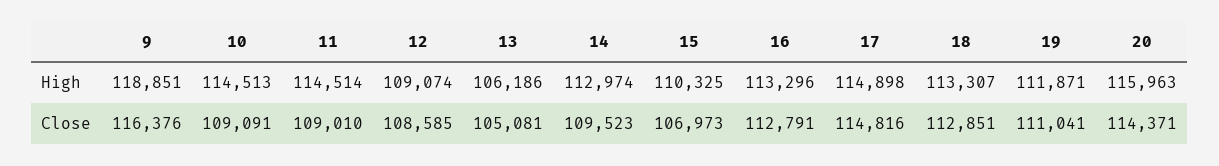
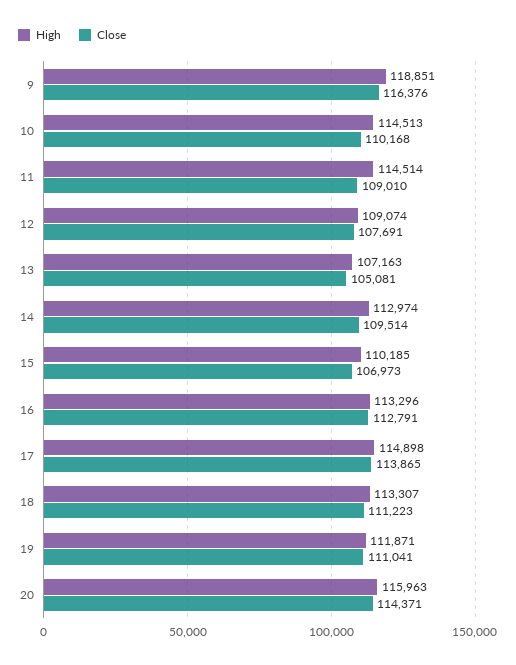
High, 13: 106186 -> 107163
High, 15: 110325 -> 110185
Close, 10: 109091 -> 110168
Close, 12: 108585 -> 107691
Close, 14: 109523 -> 109514
Close, 17: 114816 -> 113865
Close, 18: 112851 -> 111223

